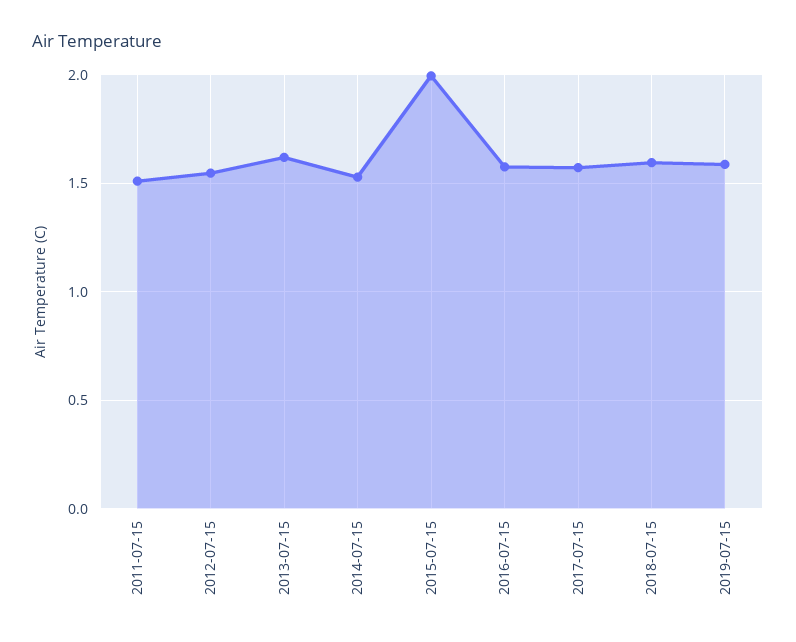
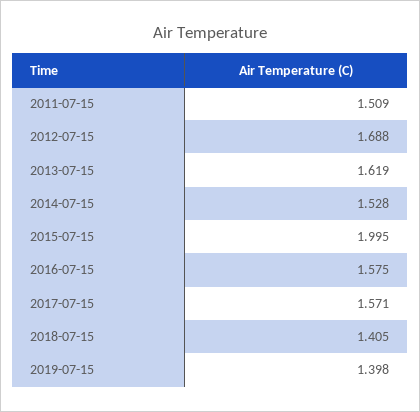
2012-07-15: 1.55 -> 1.688
2018-07-15: 1.6 -> 1.405
2019-07-15: 1.6 -> 1.398

